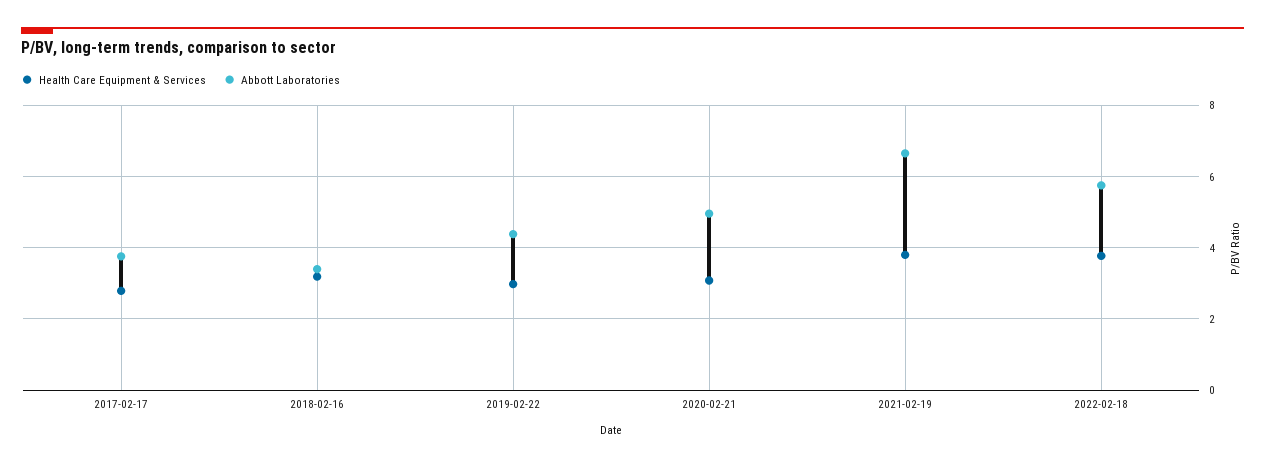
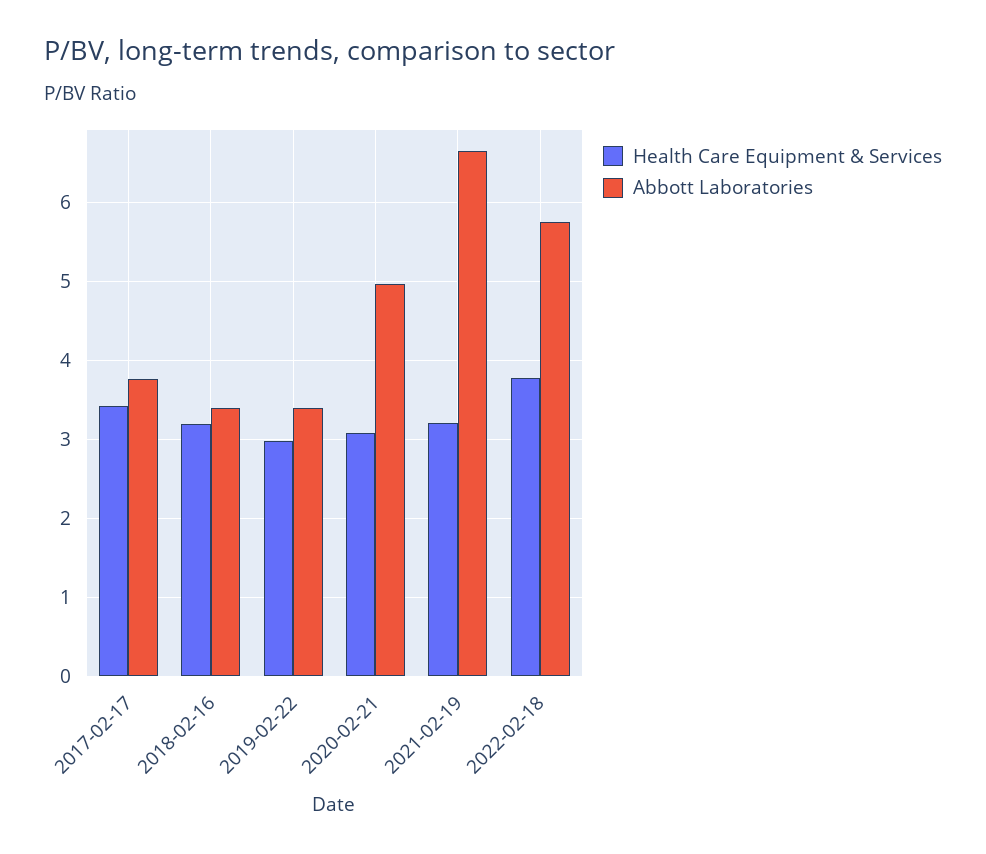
Health Care Equipment & Services, 2017-02-17: 2.8 -> 3.4
Abbott Laboratories, 2019-02-22: 4.4 -> 3.4
Health Care Equipment & Services, 2021-02-19: 3.8 -> 3.2

